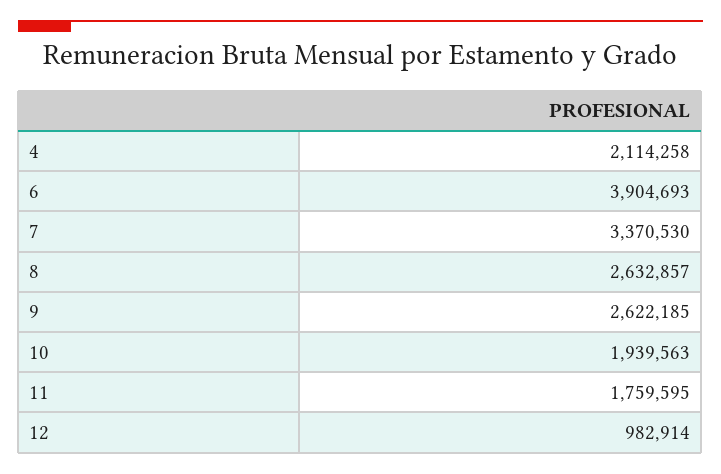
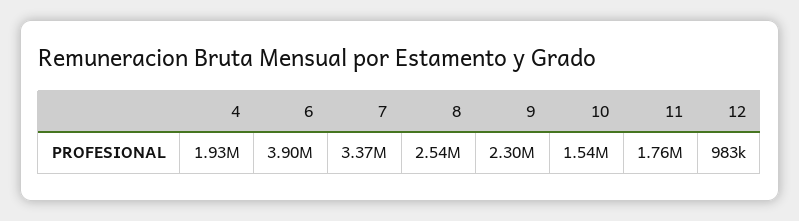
4: 2114258 -> 1930000
8: 2632857 -> 2540000
9: 2622185 -> 2300000
10: 1939563 -> 1540000

